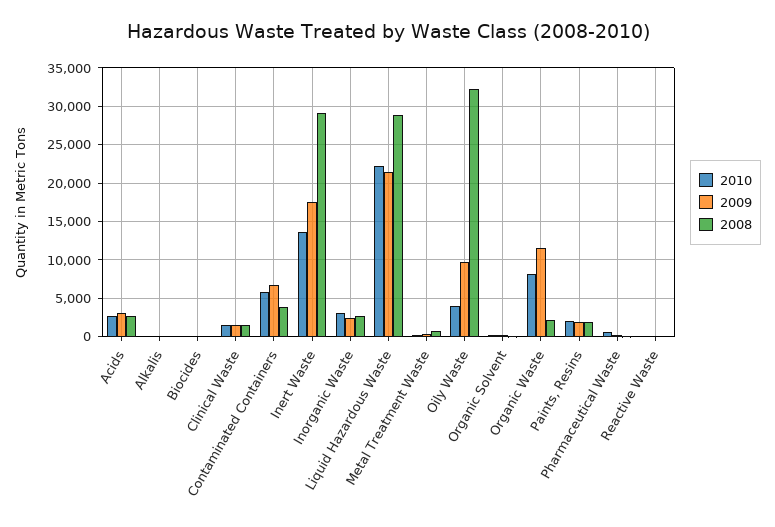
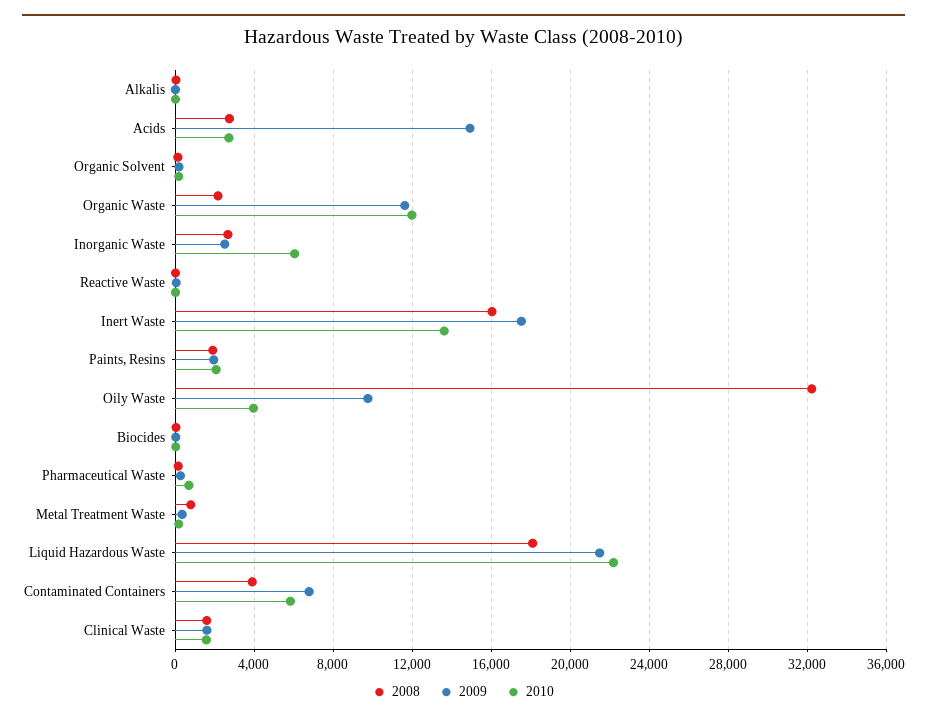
2009, Acids: 3000 -> 15000
2008, Inert Waste: 29000 -> 16000
2010, Inorganic Waste: 3000 -> 6000
2008, Liquid Hazardous Waste: 29000 -> 18000
2010, Organic Waste: 8000 -> 12000

